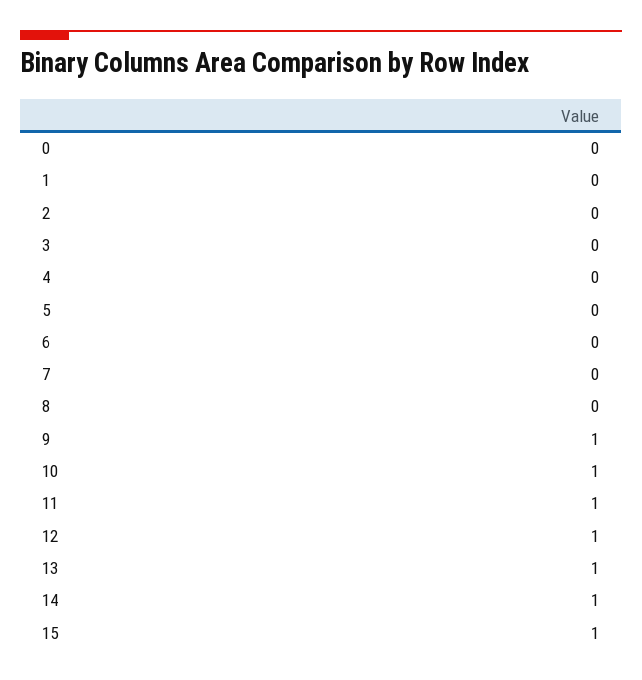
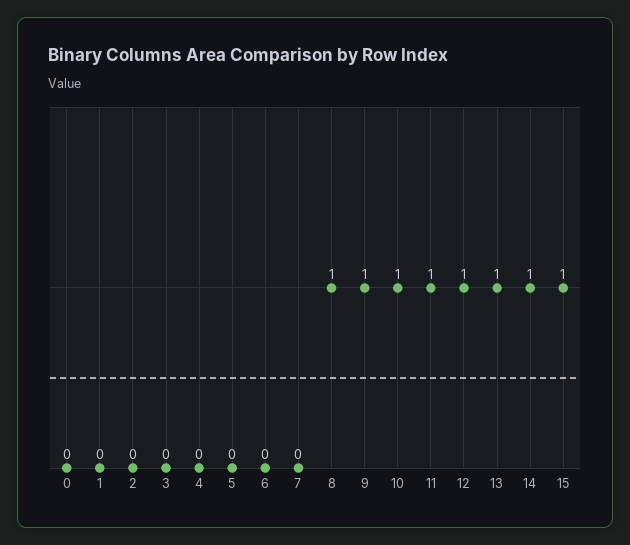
8: 0 -> 1

